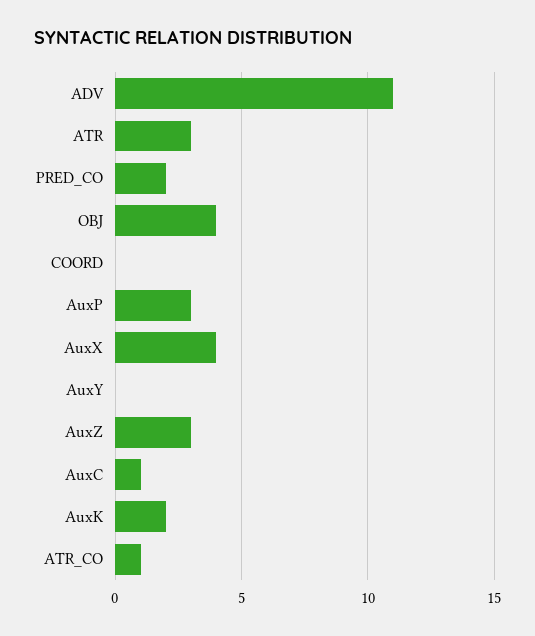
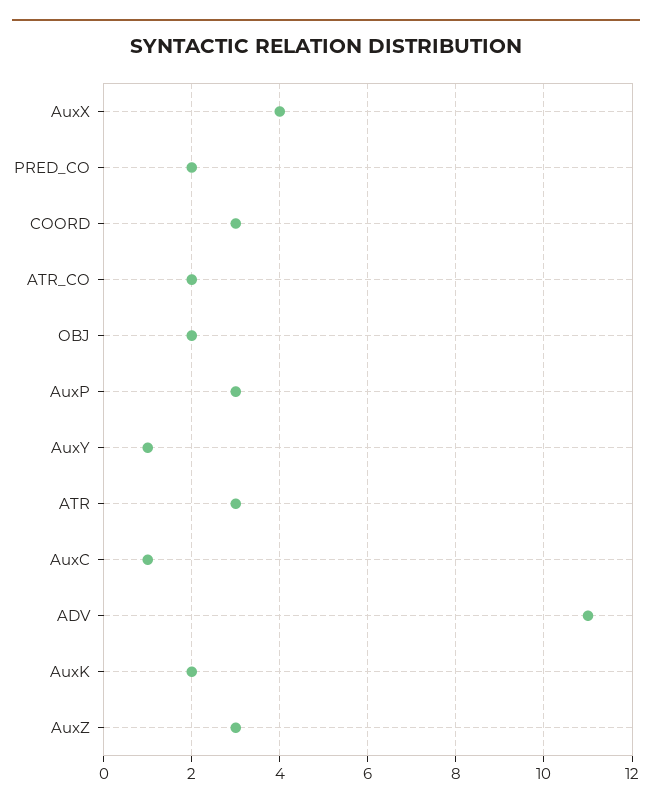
OBJ: 4 -> 2
COORD: 0 -> 3
AuxY: 0 -> 1
ATR_CO: 1 -> 2

